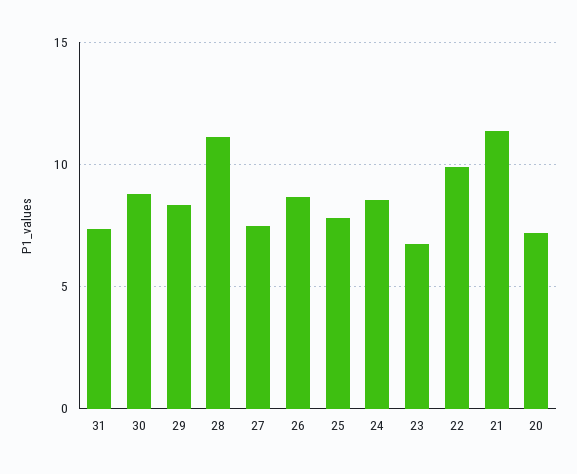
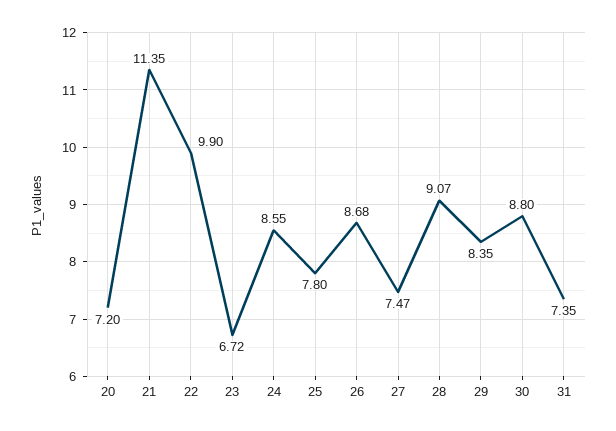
28: 11 -> 9.07

